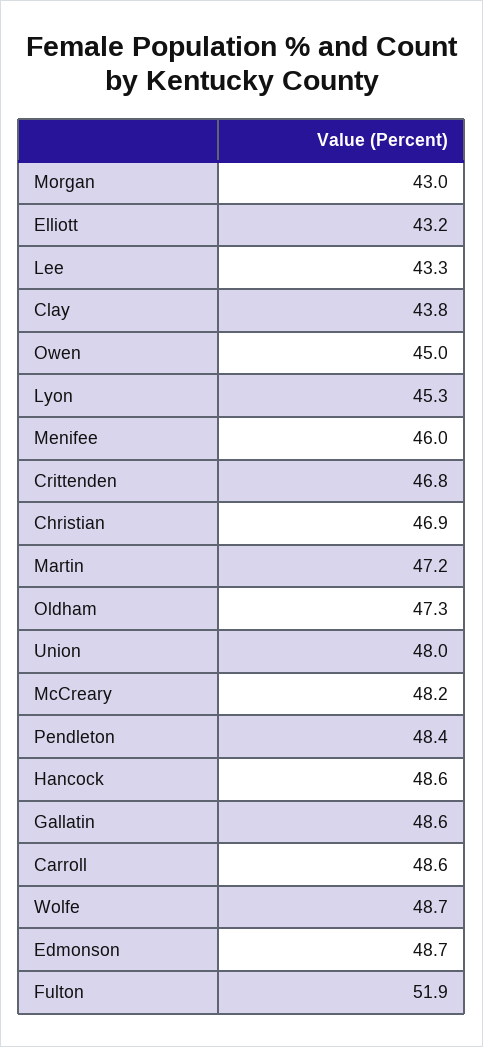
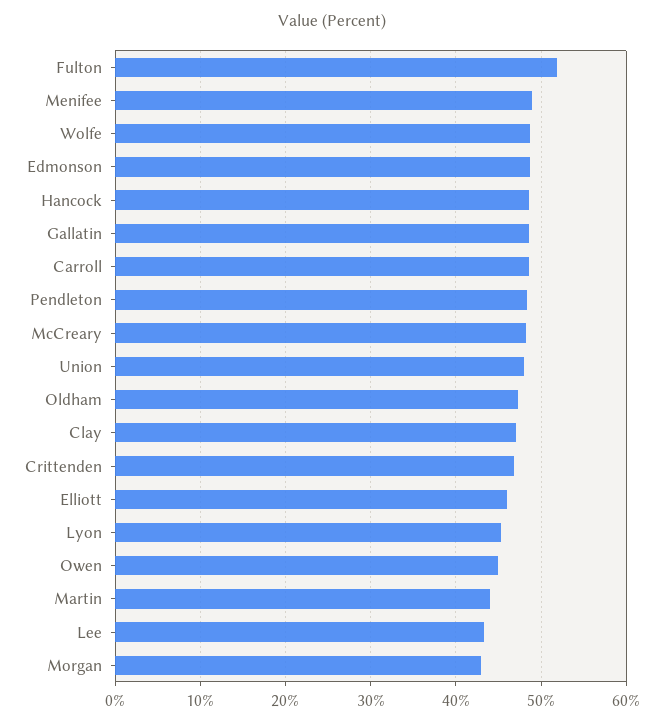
Elliott: 43.2 -> 46
Clay: 43.8 -> 47
Menifee: 46 -> 49
Christian: 46.9 -> none
Martin: 47.2 -> 44

